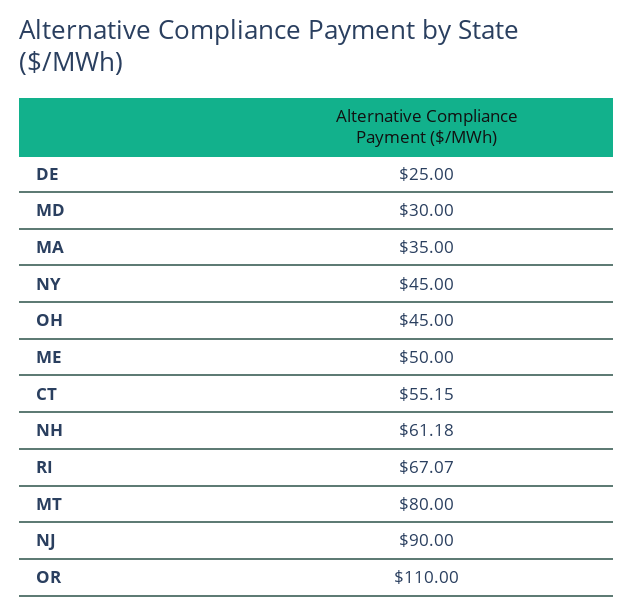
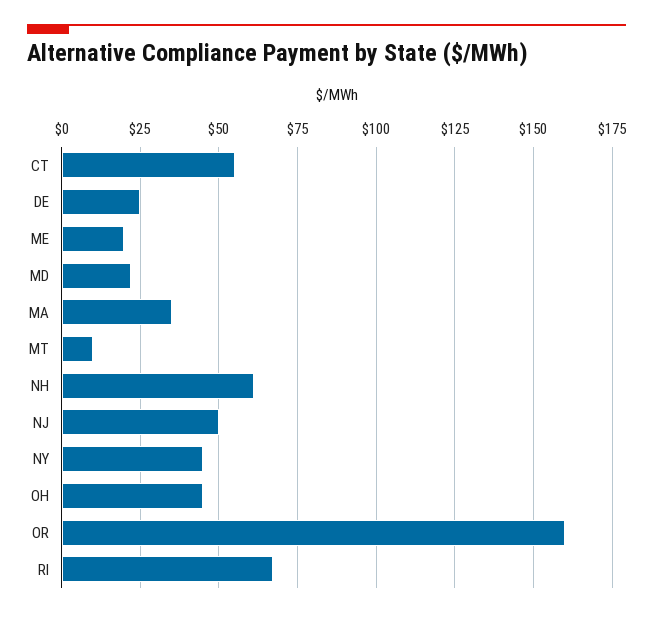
MD: 30 -> 22.5
ME: 50 -> 20
MT: 80 -> 10
NJ: 90 -> 50
OR: 110 -> 160

